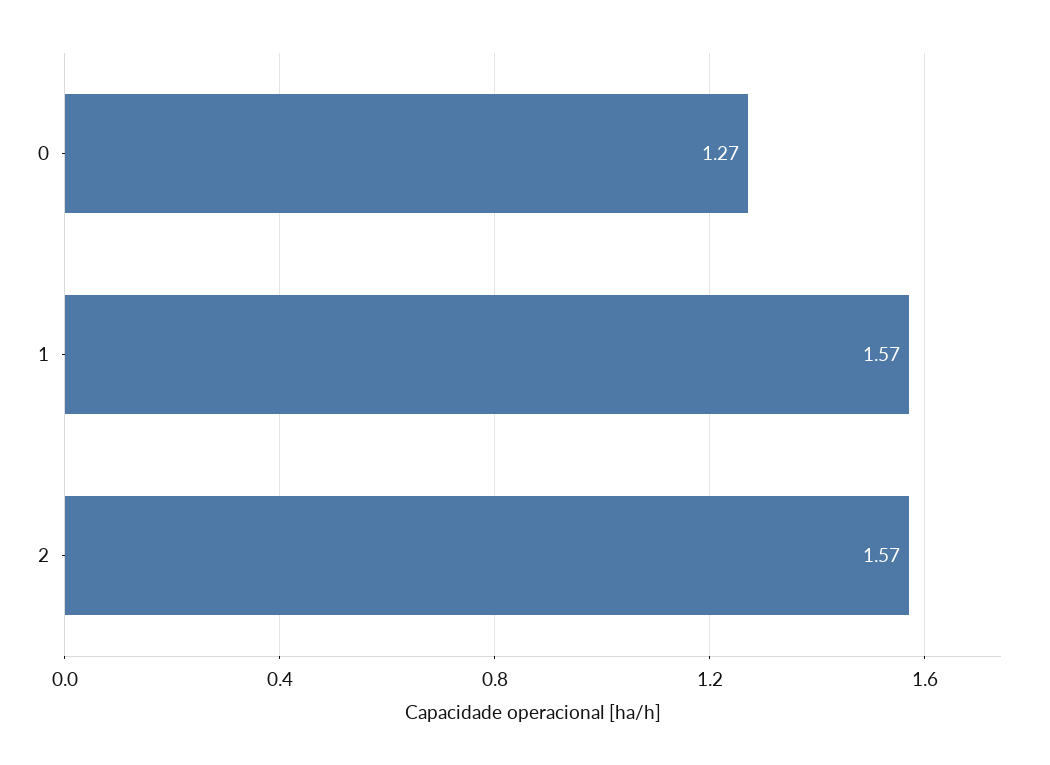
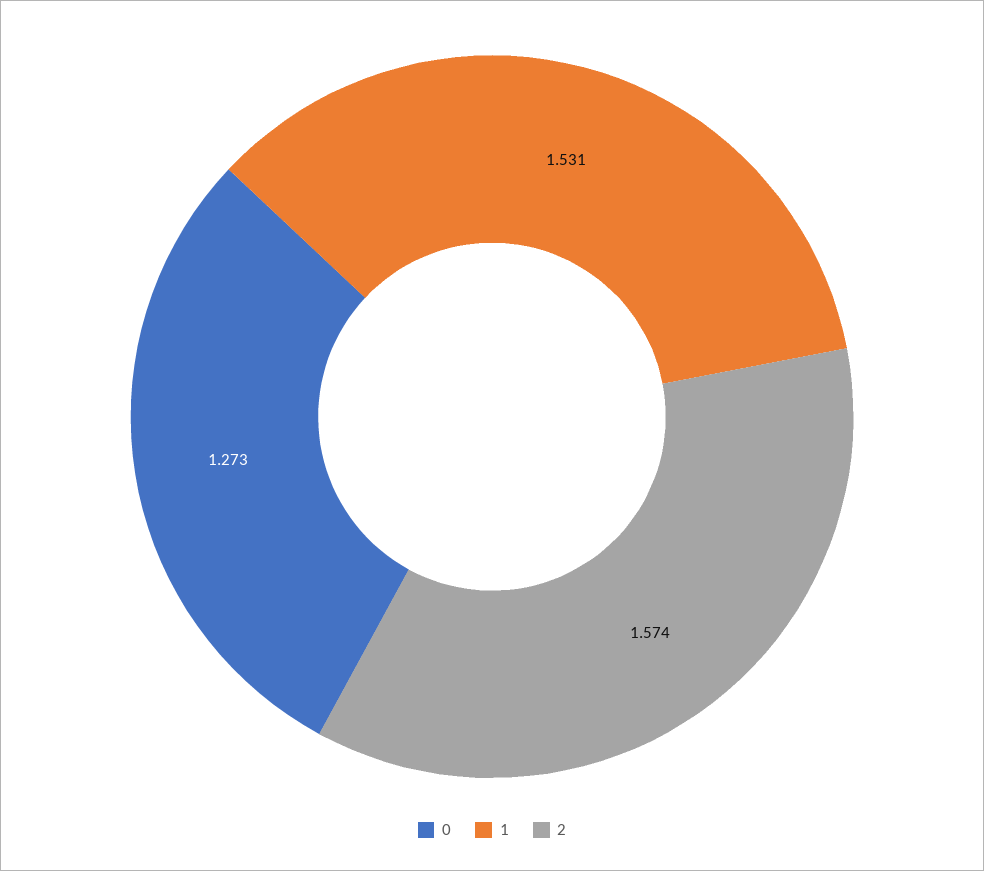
1: 1.57 -> 1.531

